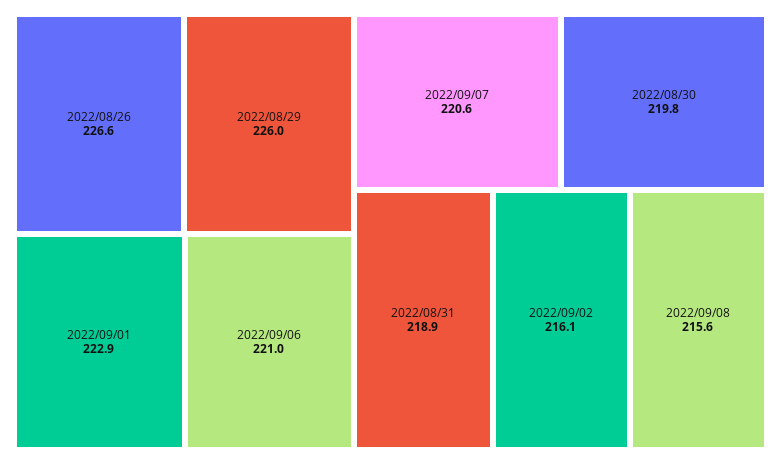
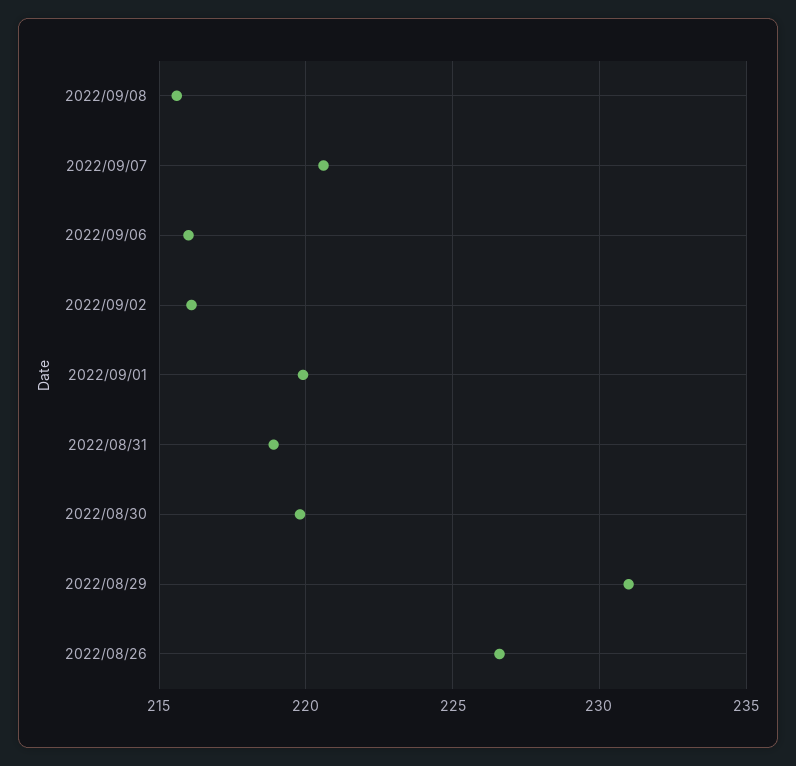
2022/08/29: 226 -> 231
2022/09/01: 222.9 -> 220
2022/09/06: 221 -> 216

